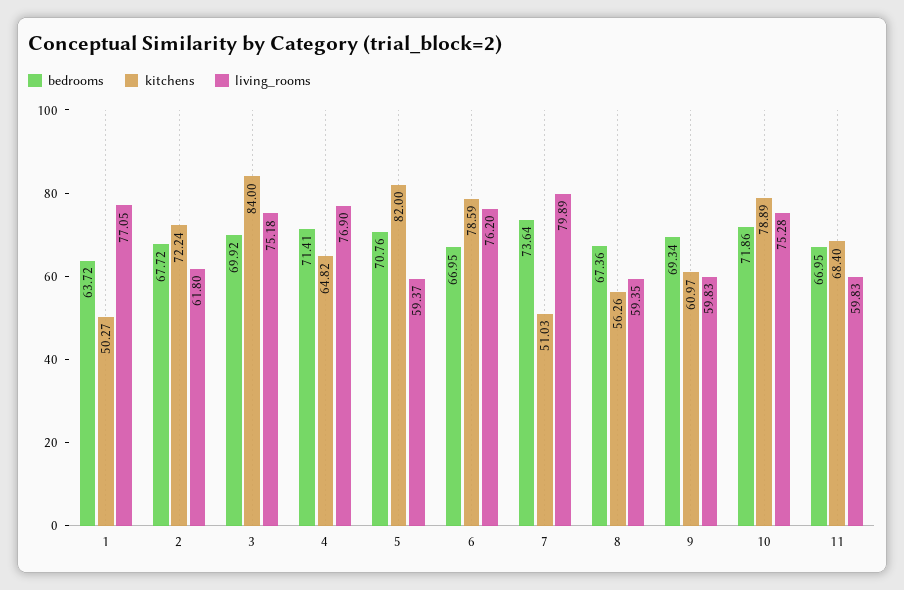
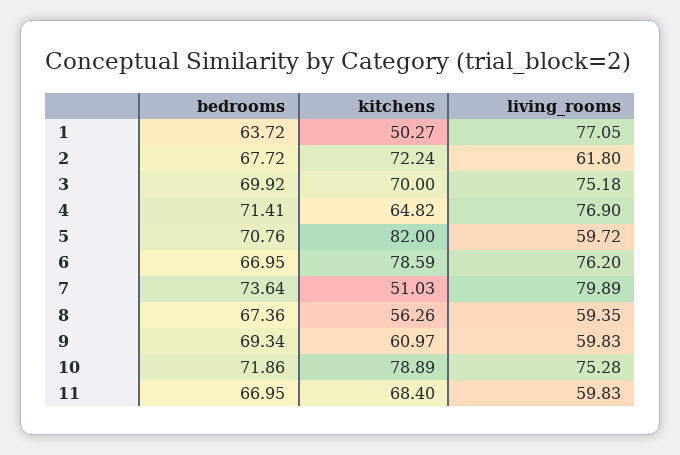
kitchens, 3: 84 -> 70
living_rooms, 5: 59.37 -> 59.72

